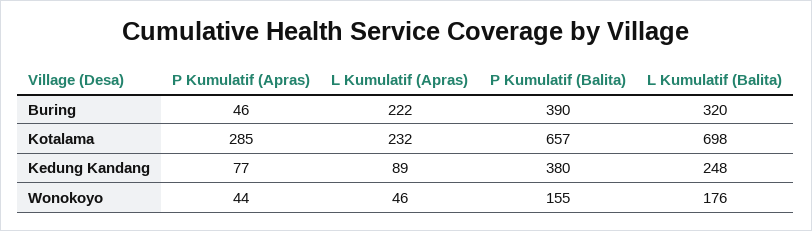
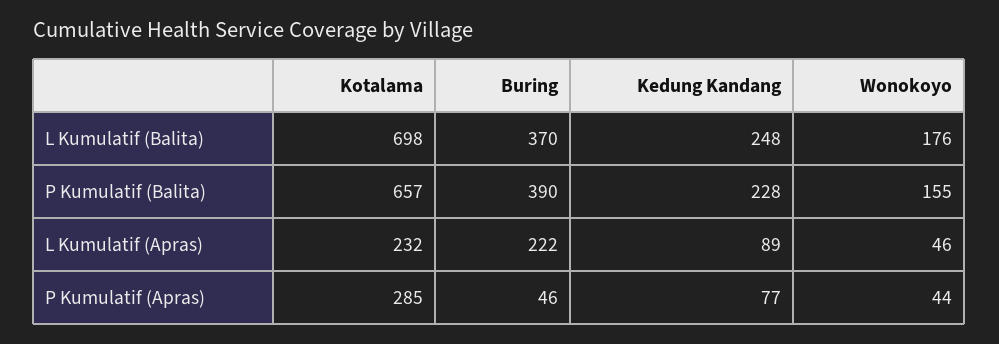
L Kumulatif (Balita), Buring: 320 -> 370
P Kumulatif (Balita), Kedung Kandang: 380 -> 228

